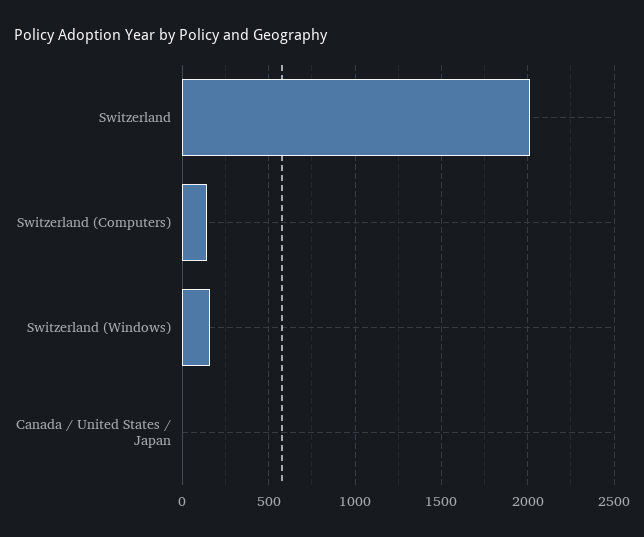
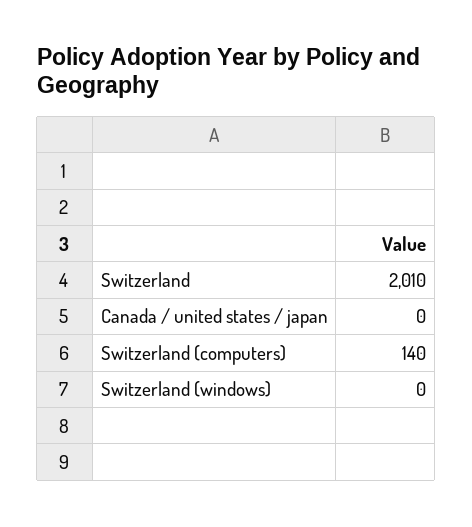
Switzerland (Windows): 150 -> 0

